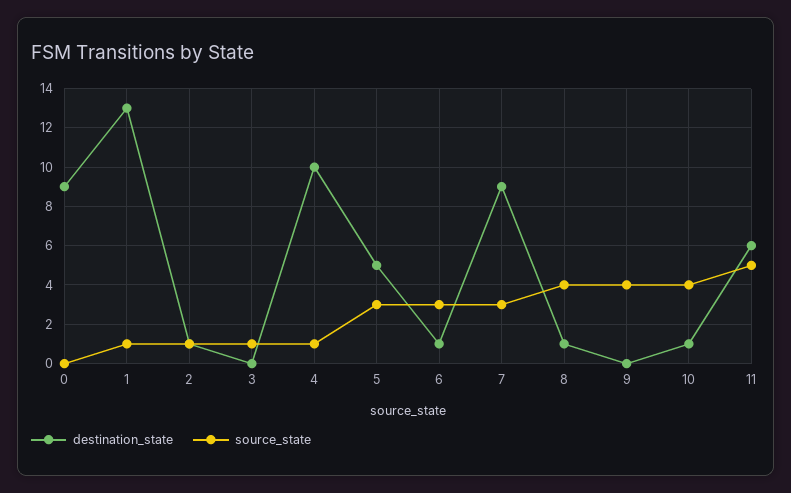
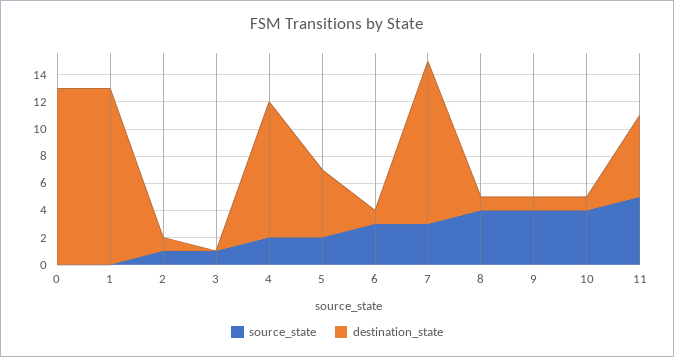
destination_state, 0: 9 -> 13
source_state, 1: 1 -> 0
source_state, 4: 1 -> 2
source_state, 5: 3 -> 2
destination_state, 7: 9 -> 12
destination_state, 9: 0 -> 1

